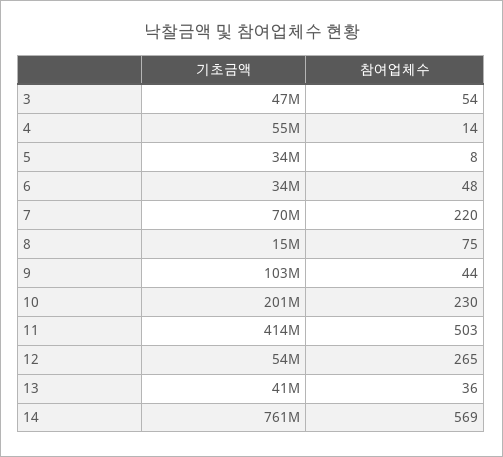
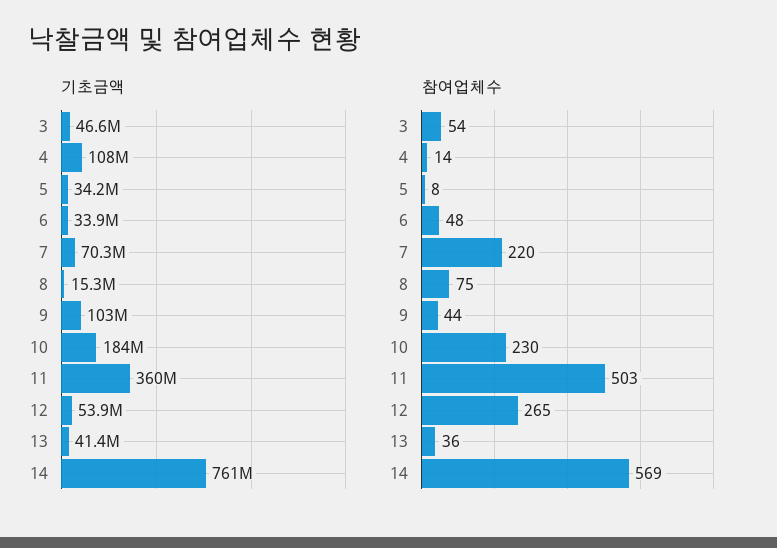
기초금액, 4: 55000000 -> 108000000
기초금액, 10: 201000000 -> 184000000
기초금액, 11: 414000000 -> 360000000

